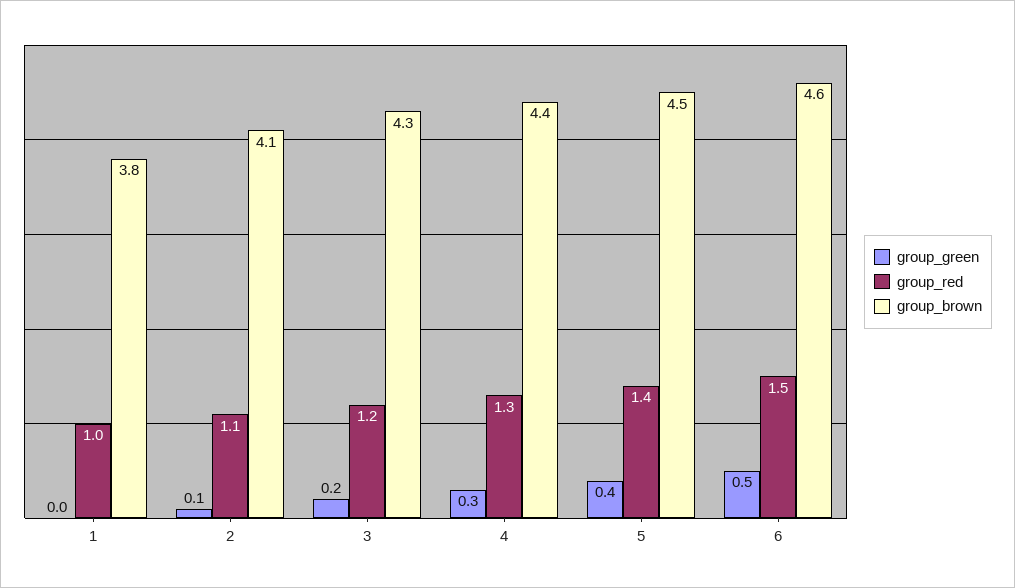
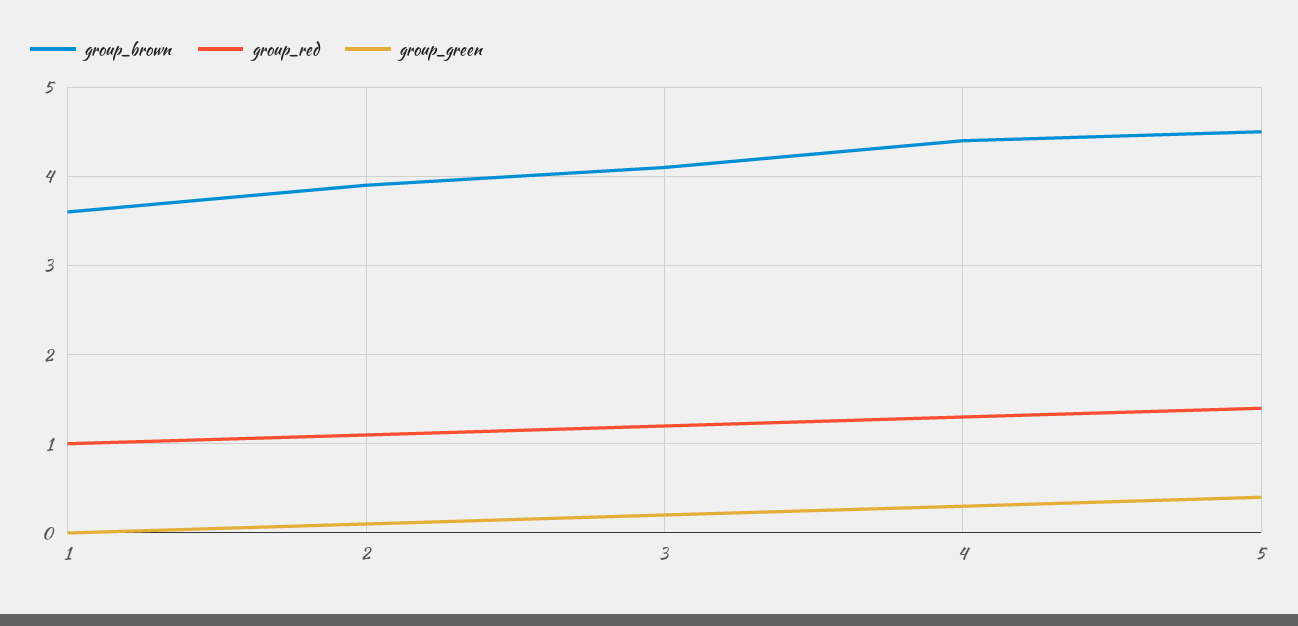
group_brown, 1: 3.8 -> 3.6
group_brown, 2: 4.1 -> 3.9
group_brown, 3: 4.3 -> 4.1
group_green, 6: 0.5 -> none
group_red, 6: 1.5 -> none
group_brown, 6: 4.6 -> none

